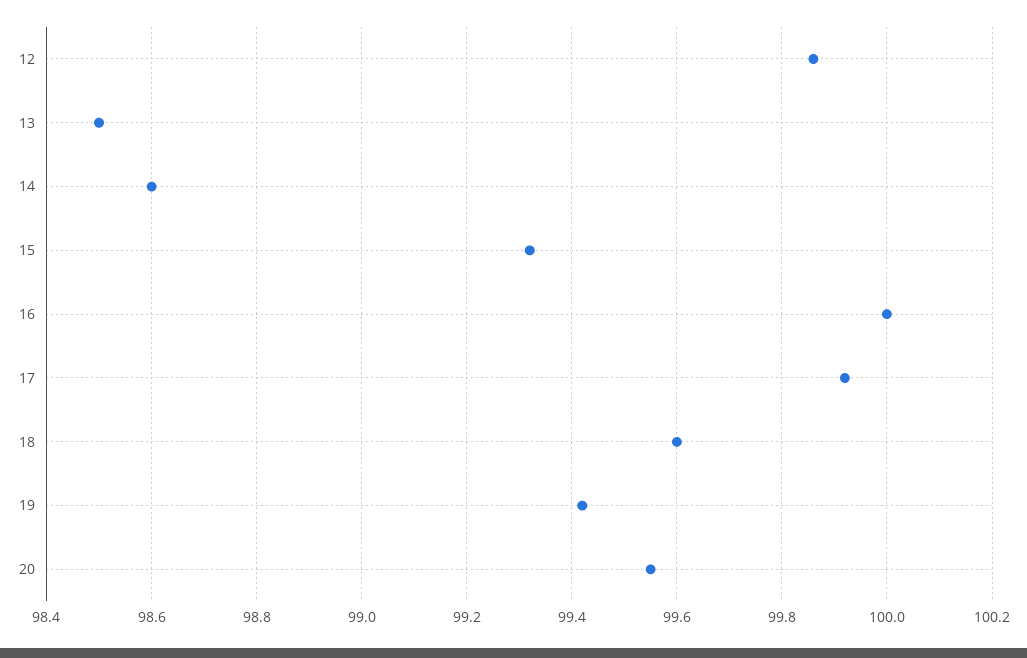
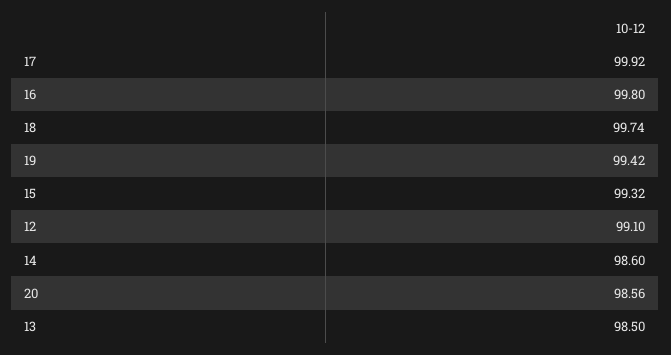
12: 99.85 -> 99.1
16: 100 -> 99.8
18: 99.6 -> 99.74
20: 99.55 -> 98.56

